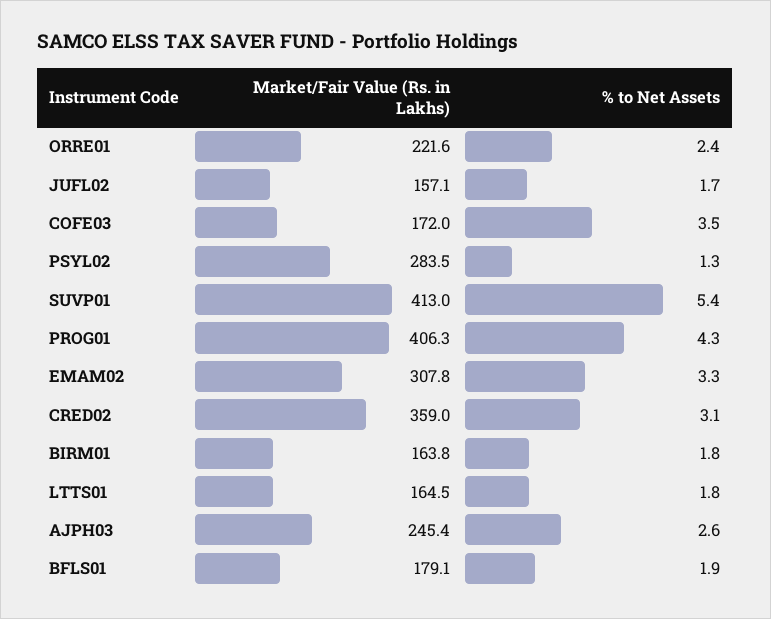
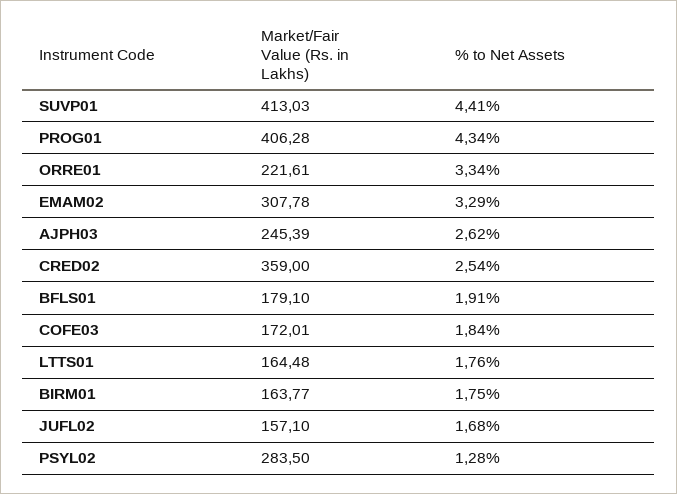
% to Net Assets, ORRE01: 2.4 -> 3.34
% to Net Assets, COFE03: 3.5 -> 1.84
% to Net Assets, SUVP01: 5.4 -> 4.41
% to Net Assets, CRED02: 3.1 -> 2.54

